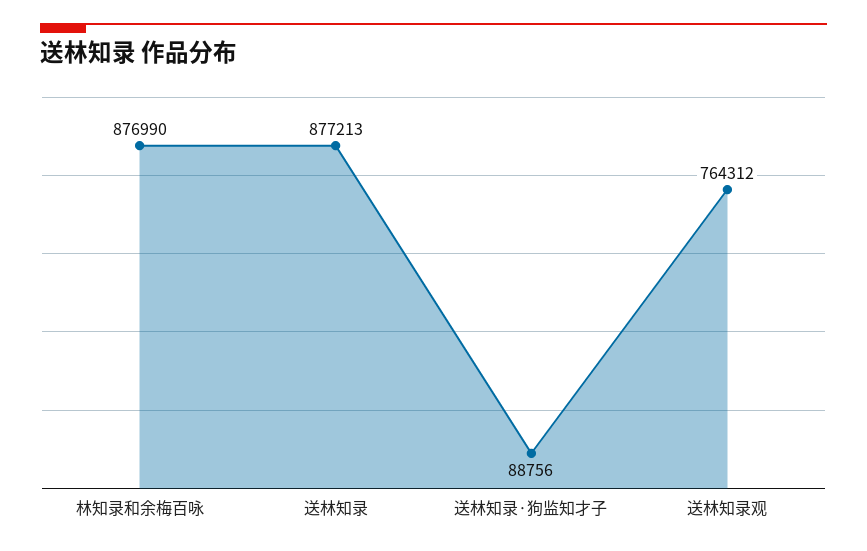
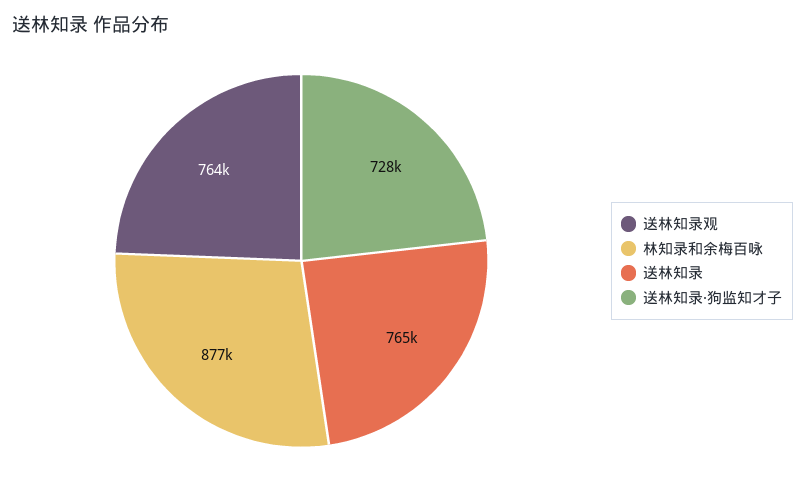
送林知录: 877213 -> 765000
送林知录·狗监知才子: 88756 -> 728000

